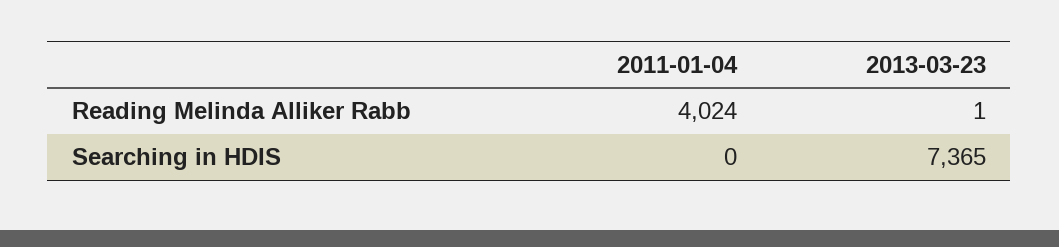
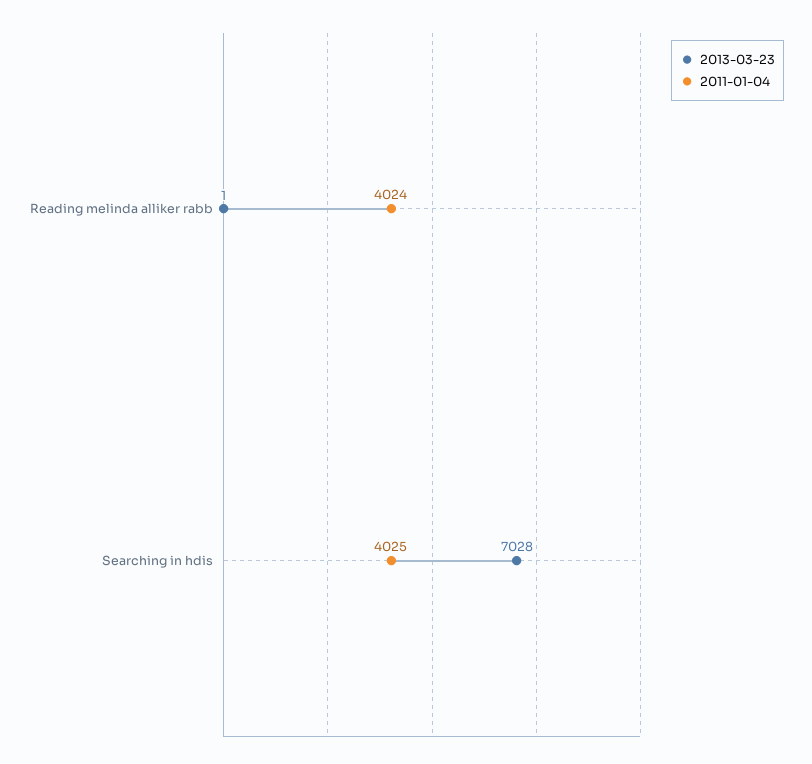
2011-01-04, Searching in HDIS: 0 -> 4025
2013-03-23, Searching in HDIS: 7365 -> 7028

